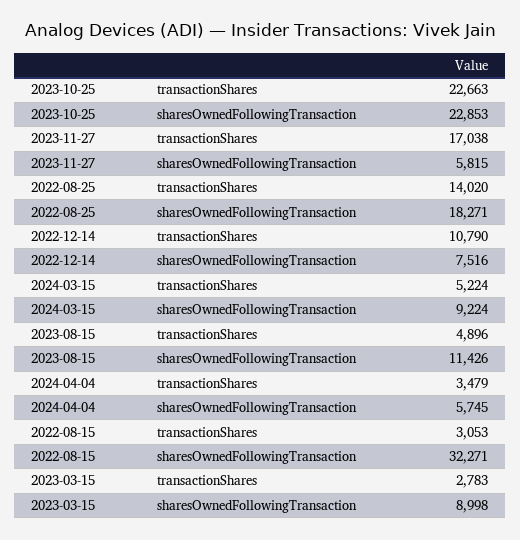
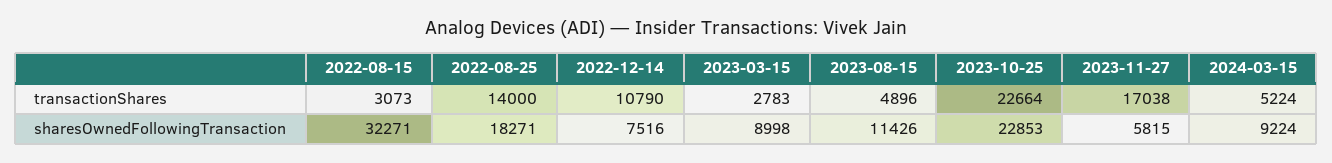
2023-10-25, transactionShares: 22663 -> 22664
2022-08-25, transactionShares: 14020 -> 14000
2024-04-04, transactionShares: 3479 -> none
2024-04-04, sharesOwnedFollowingTransaction: 5745 -> none
2022-08-15, transactionShares: 3053 -> 3073

